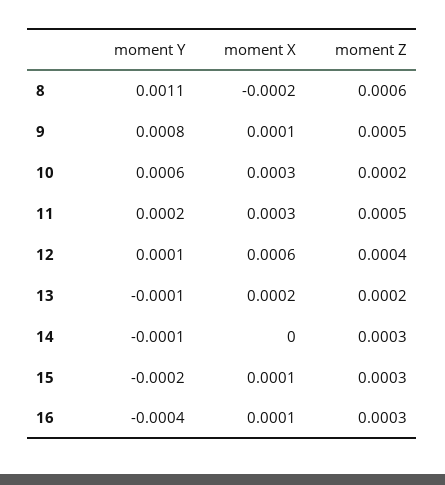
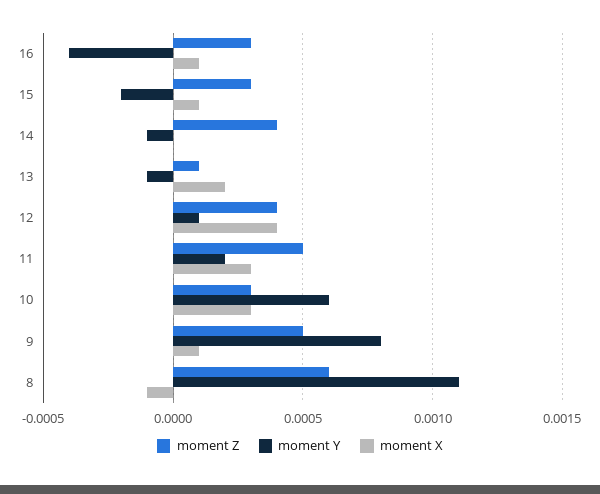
moment X, 8: -0.0002 -> -0.0001
moment Z, 10: 0.0002 -> 0.0003
moment X, 12: 0.0006 -> 0.0004
moment Z, 13: 0.0002 -> 0.0001
moment Z, 14: 0.0003 -> 0.0004

